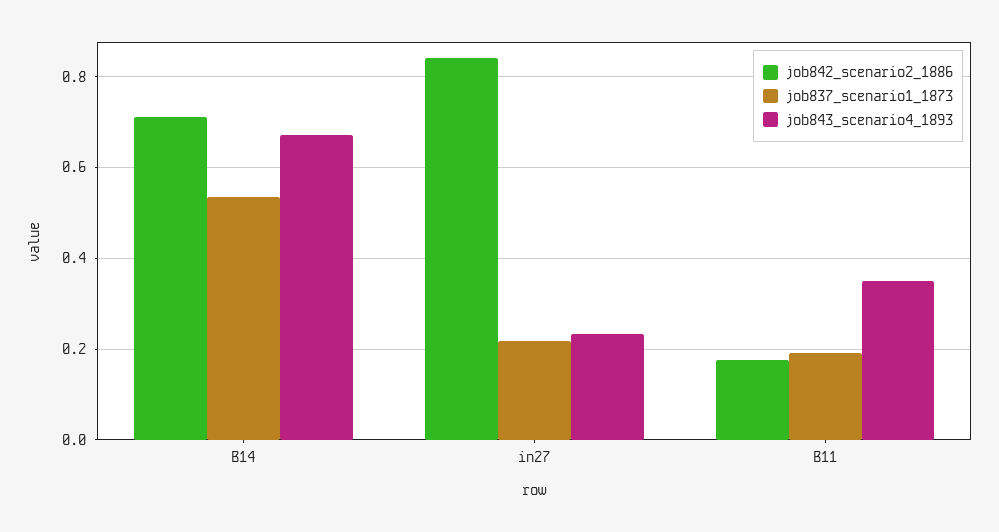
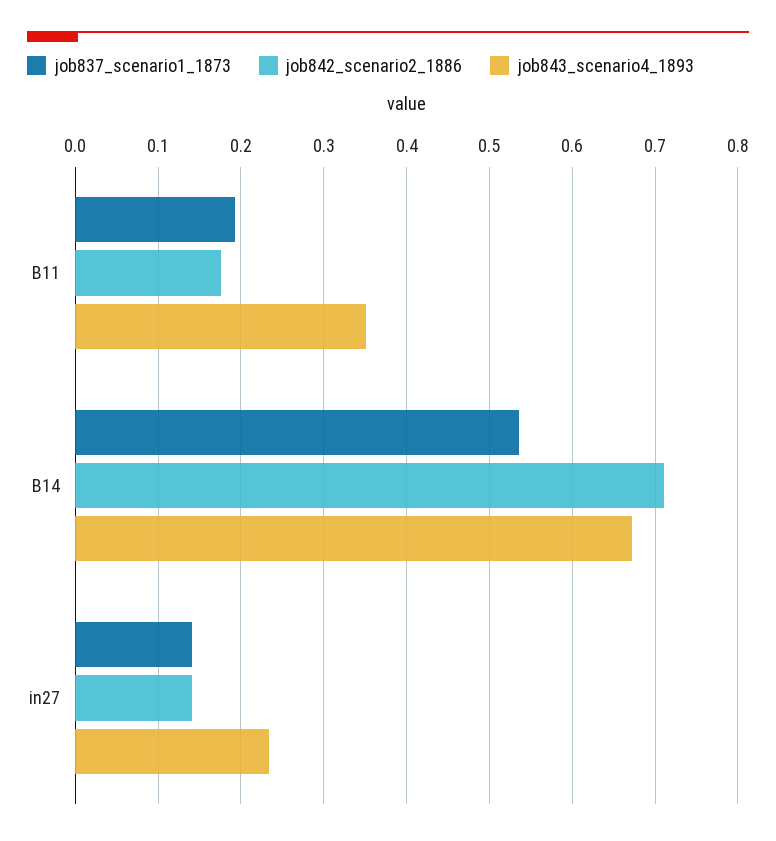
job842_scenario2_1886, in27: 0.84 -> 0.14
job837_scenario1_1873, in27: 0.22 -> 0.14

